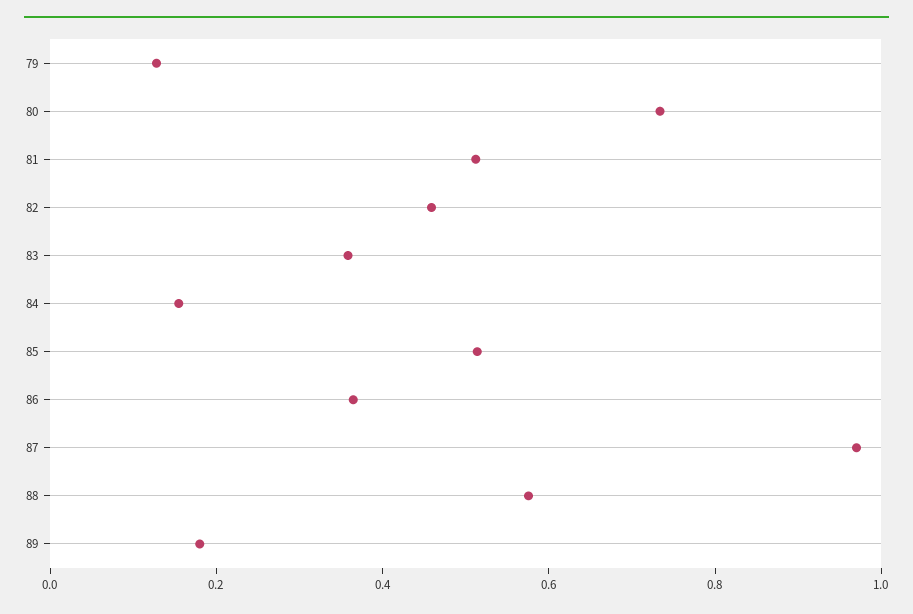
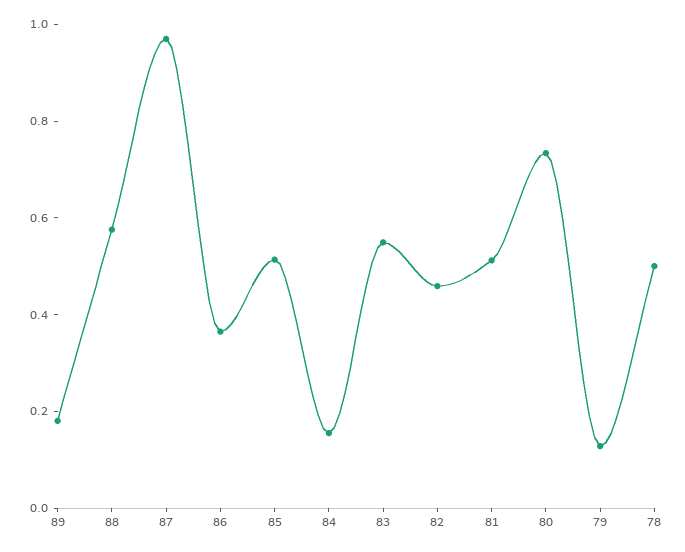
83: 0.35 -> 0.55
78: none -> 0.5

